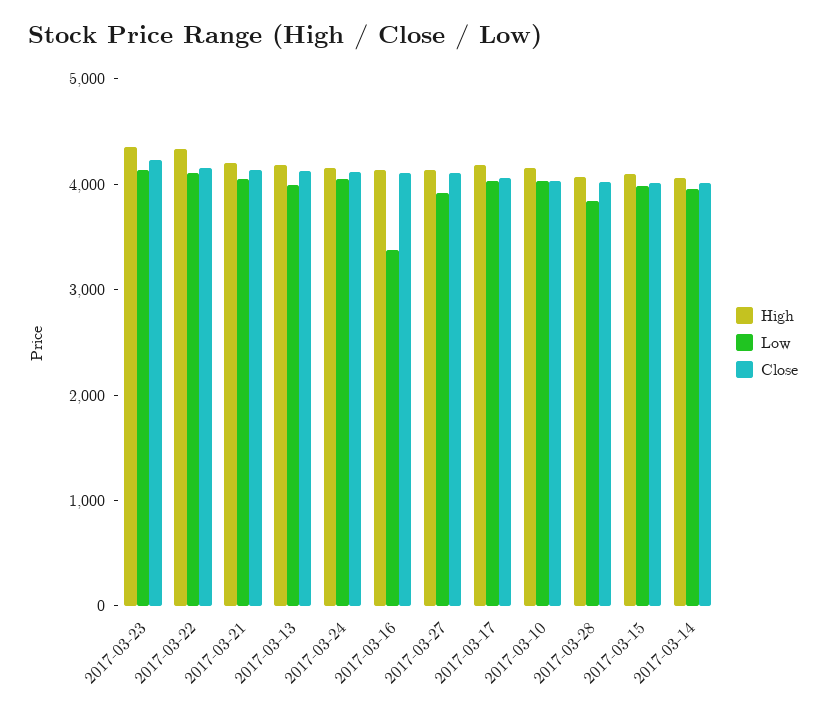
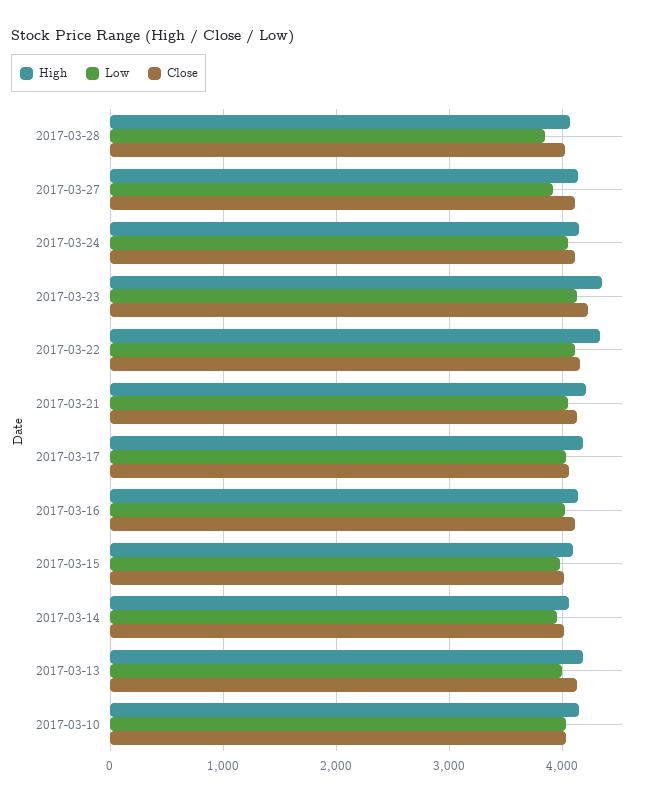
Low, 2017-03-16: 3400 -> 4000

